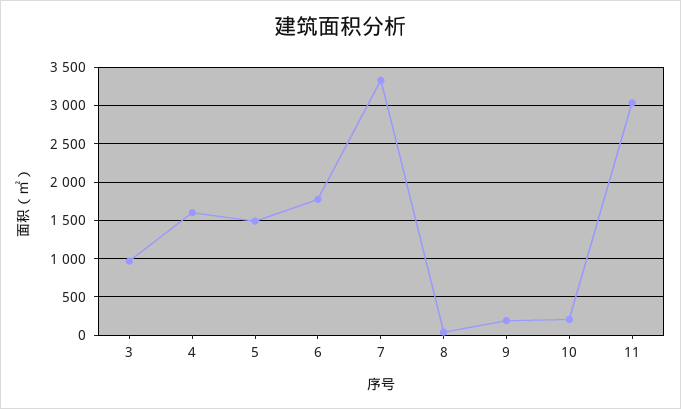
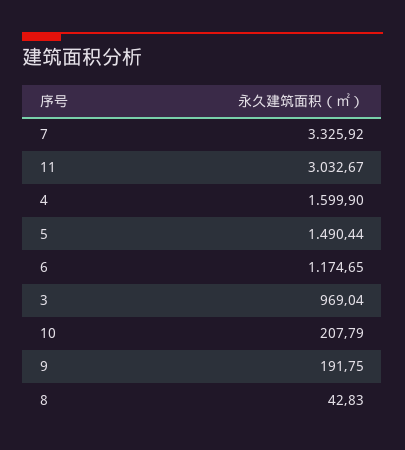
6: 1800 -> 1174.65

